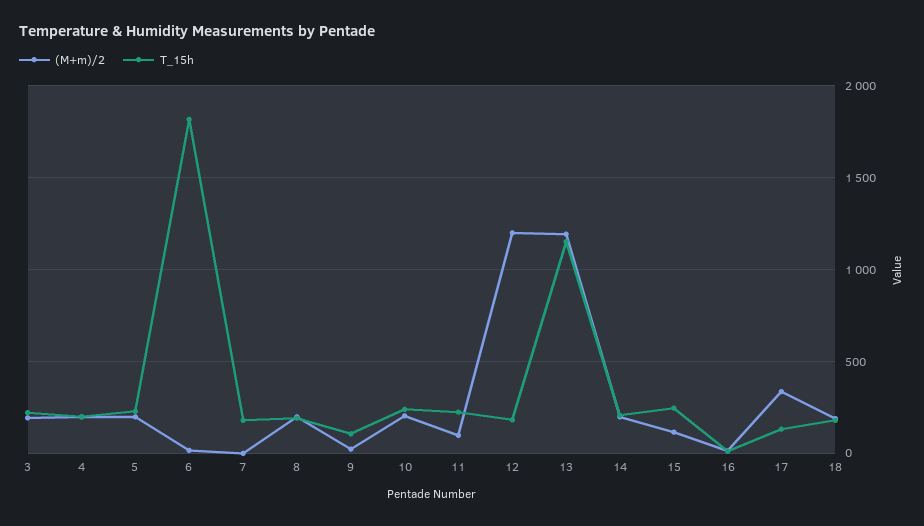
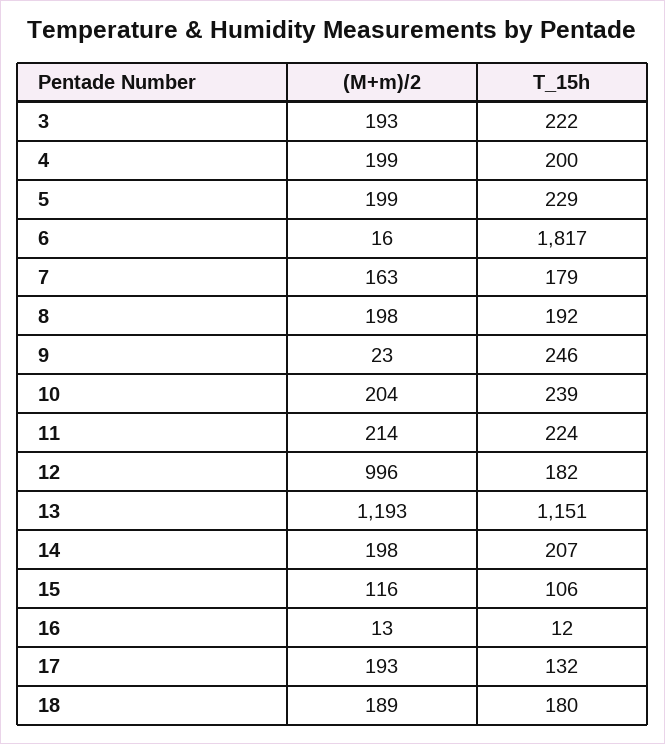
(M+m)/2, 7: 0 -> 163
T_15h, 9: 100 -> 246
(M+m)/2, 11: 100 -> 214
(M+m)/2, 12: 1200 -> 996
T_15h, 15: 250 -> 106
(M+m)/2, 17: 350 -> 193

